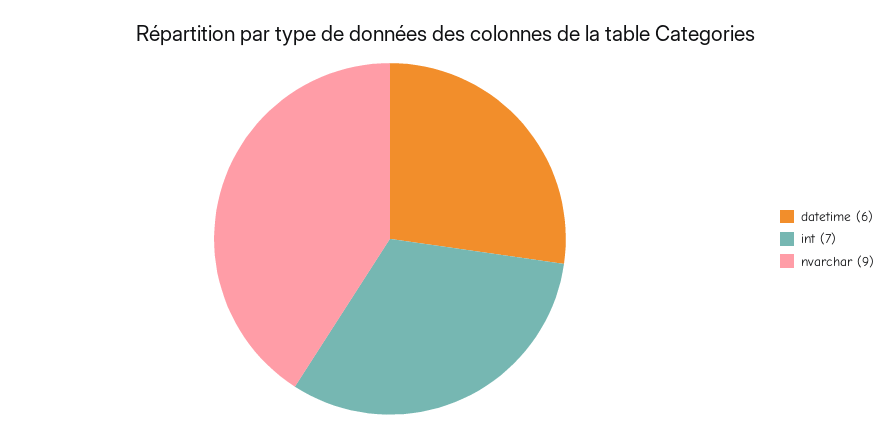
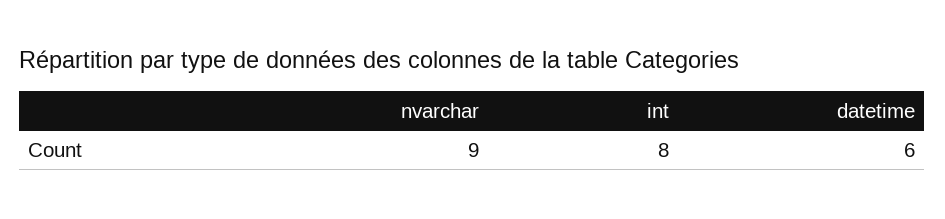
int: 7 -> 8

